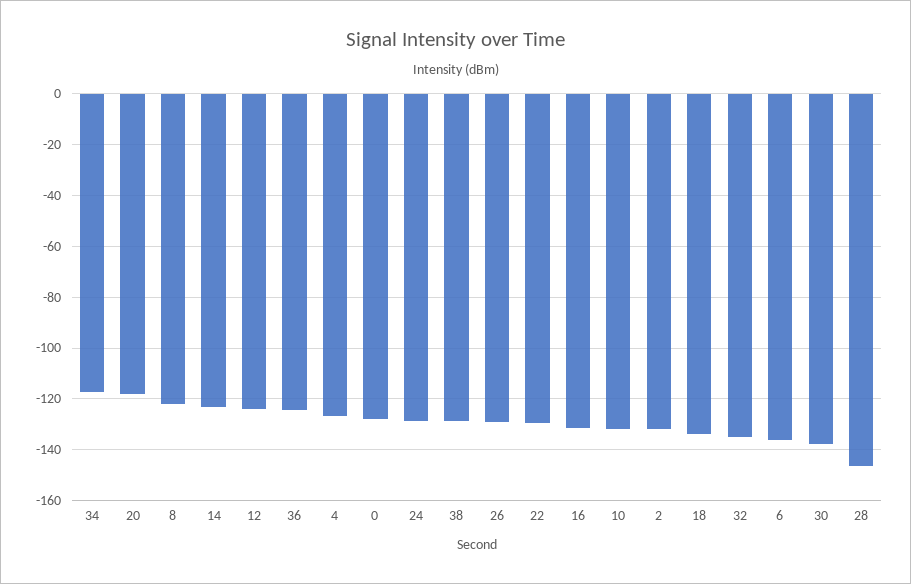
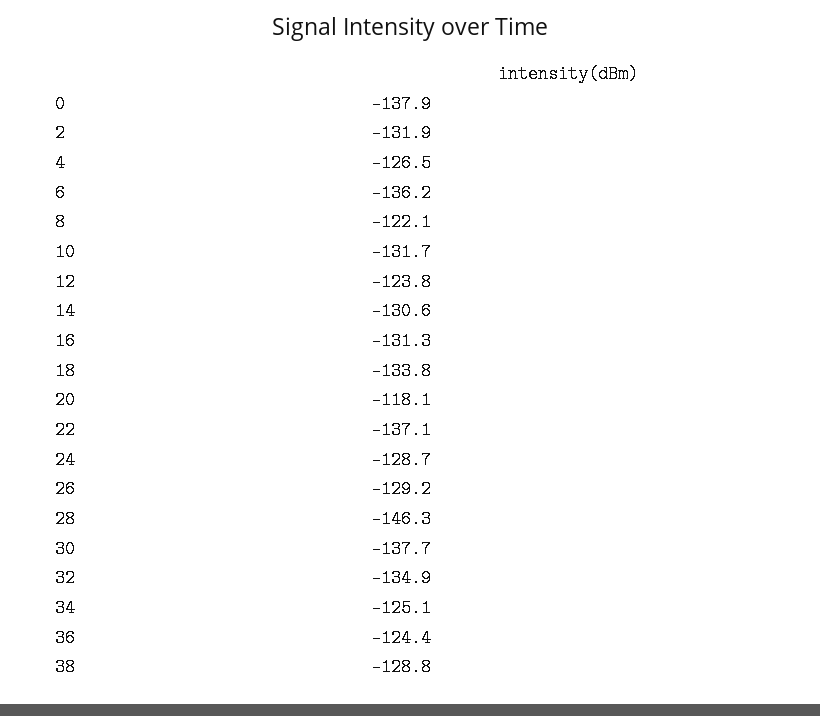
34: -117.5 -> -125.1
14: -122.5 -> -130.6
0: -127.5 -> -137.9
22: -130 -> -137.1

